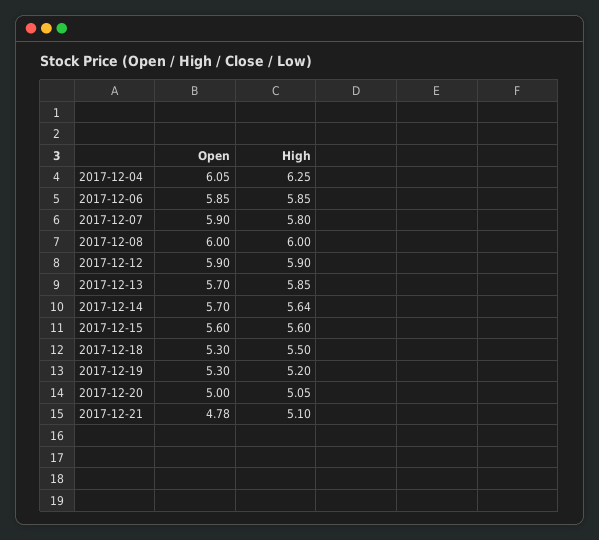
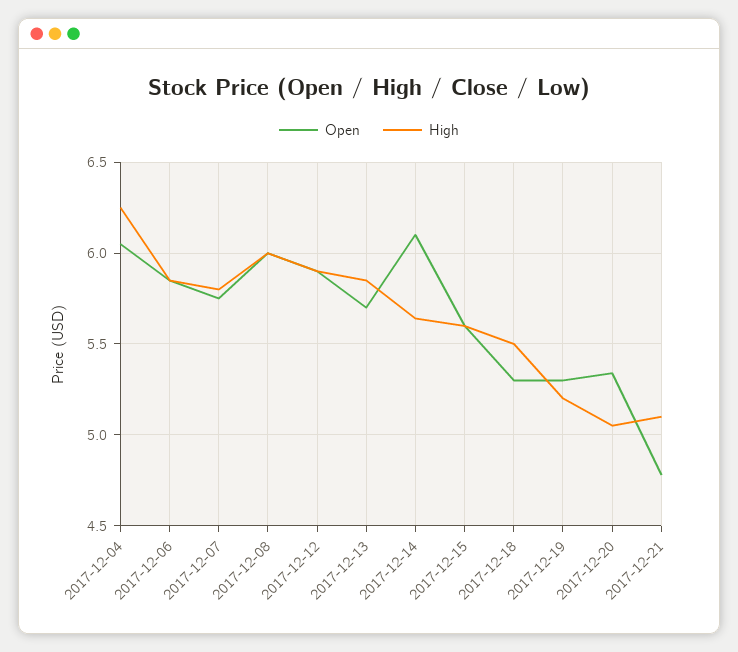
Open, 2017-12-07: 5.9 -> 5.75
Open, 2017-12-14: 5.7 -> 6.1
Open, 2017-12-20: 5 -> 5.35

